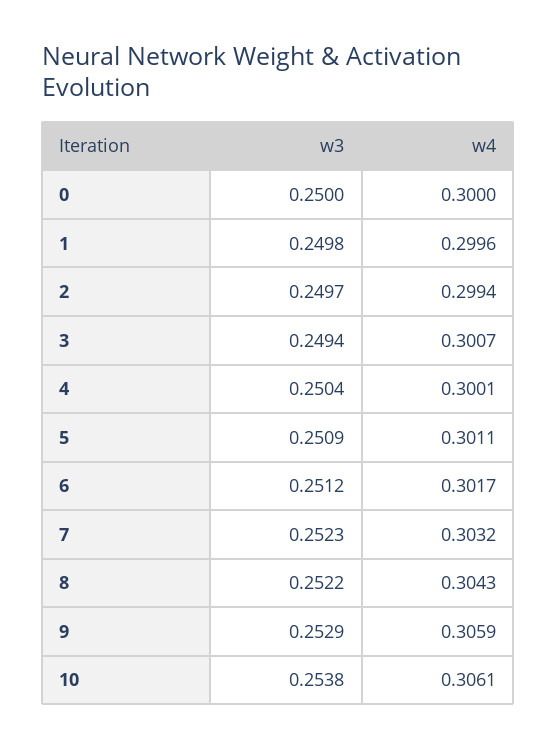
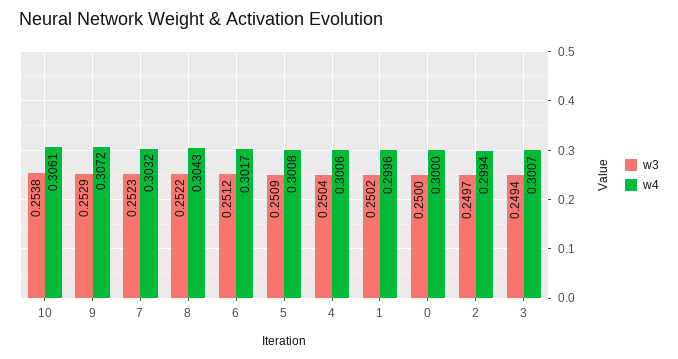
w3, 1: 0.2498 -> 0.2502
w4, 4: 0.3001 -> 0.3006
w4, 5: 0.3011 -> 0.3008
w4, 9: 0.3059 -> 0.3072

